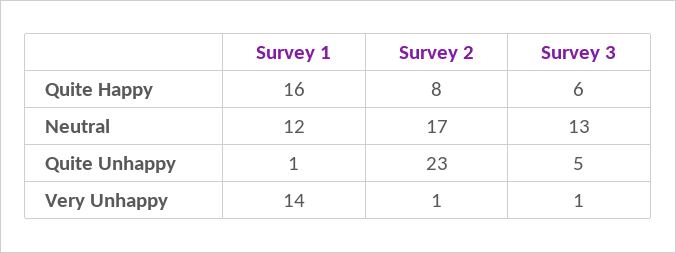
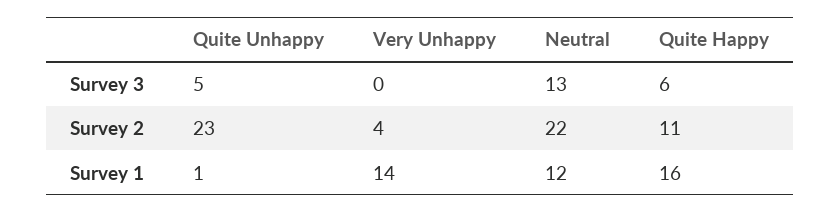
Survey 2, Quite Happy: 8 -> 11
Survey 2, Neutral: 17 -> 22
Survey 2, Very Unhappy: 1 -> 4
Survey 3, Very Unhappy: 1 -> 0

